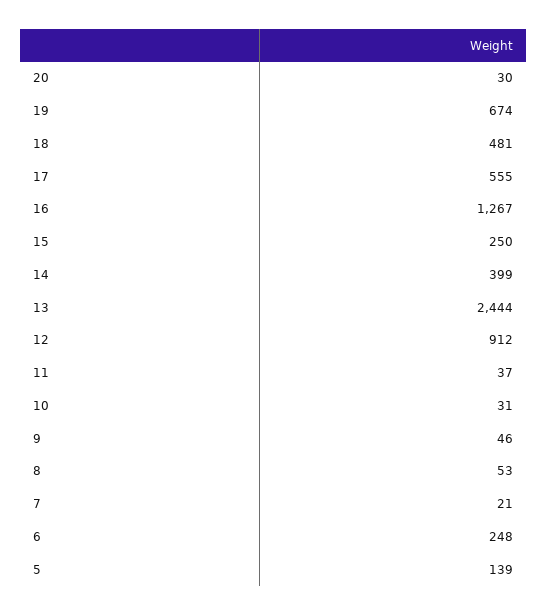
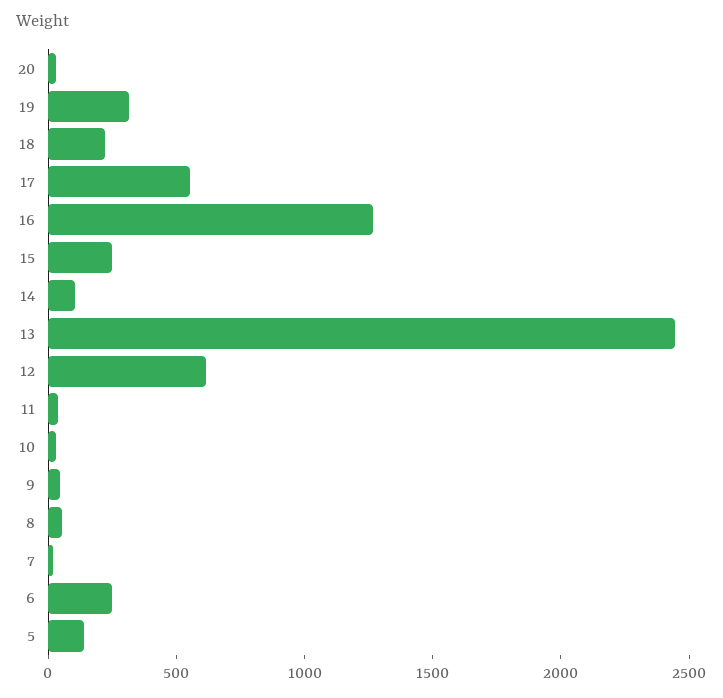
19: 674 -> 300
18: 481 -> 200
14: 399 -> 100
12: 912 -> 600

